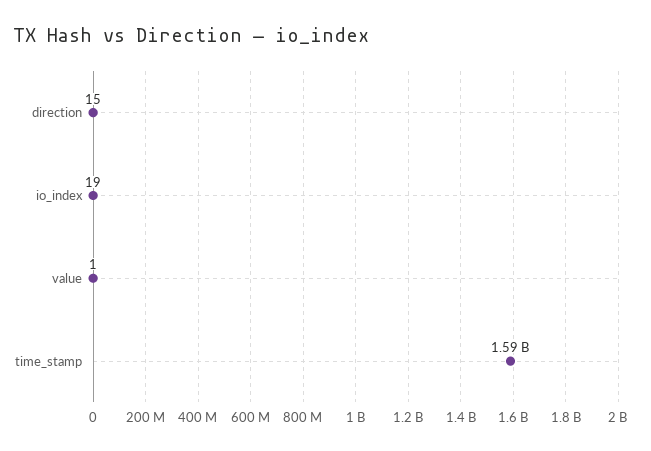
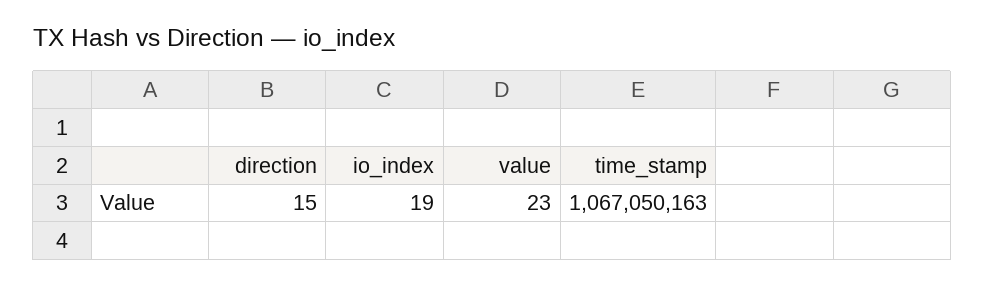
value: 1 -> 23
time_stamp: 1590000000 -> 1067050163

